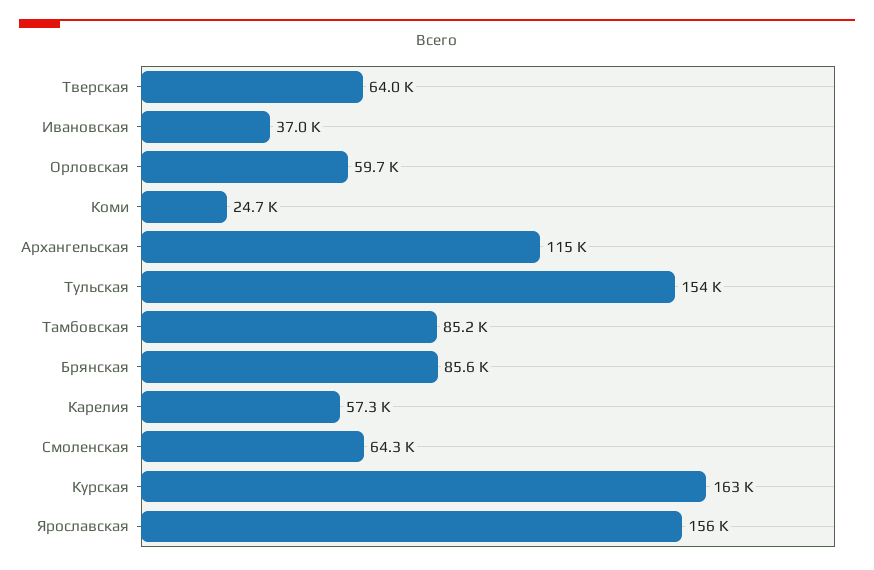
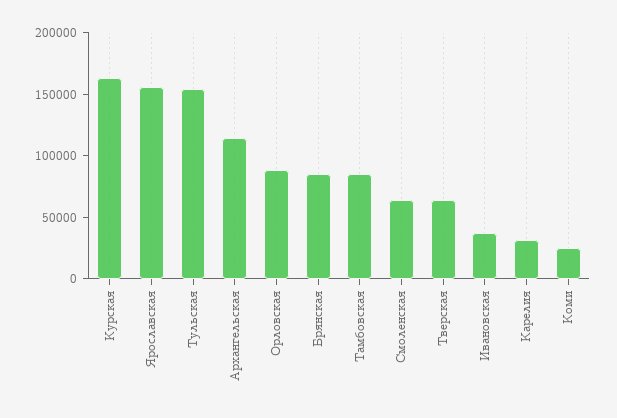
Орловская: 59700 -> 90000
Карелия: 57300 -> 30000

